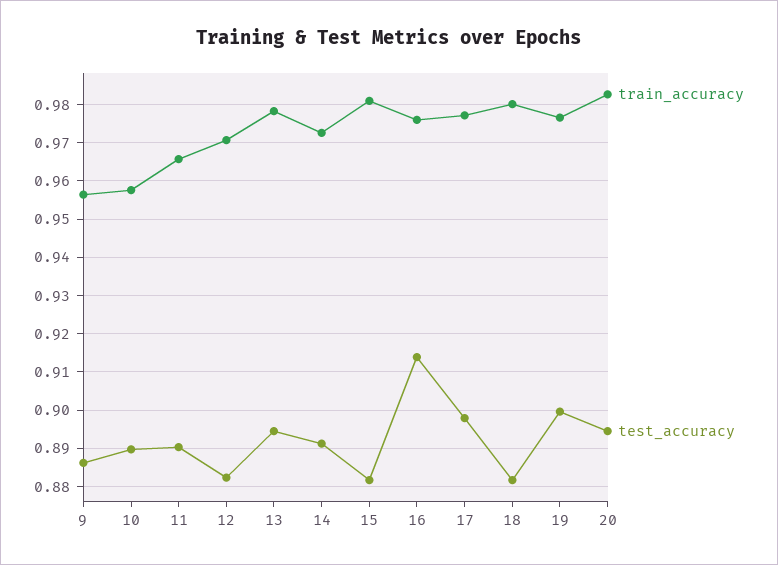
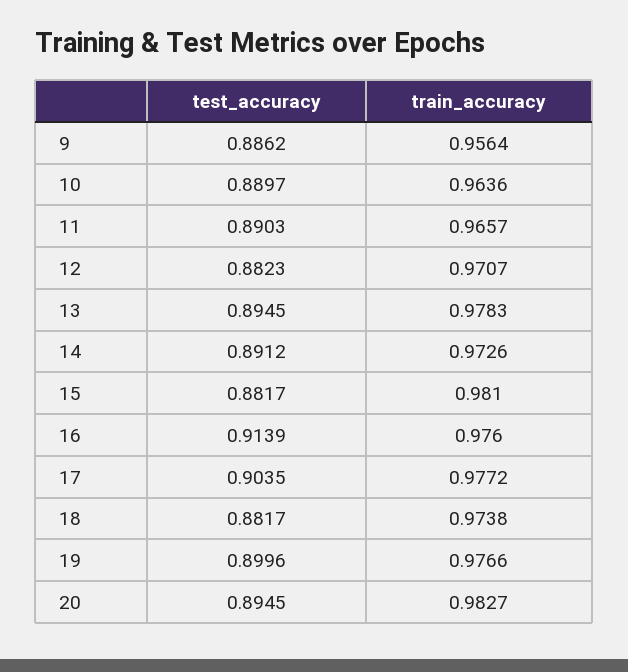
train_accuracy, 10: 0.958 -> 0.9636
test_accuracy, 17: 0.898 -> 0.9035
train_accuracy, 18: 0.98 -> 0.9738

